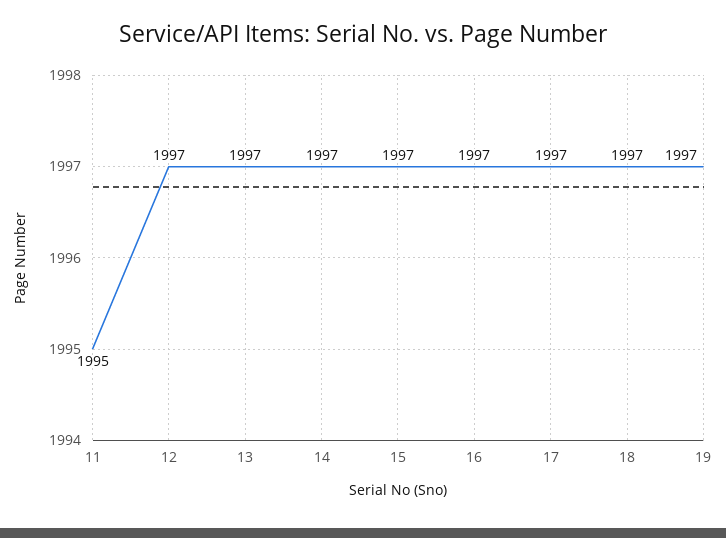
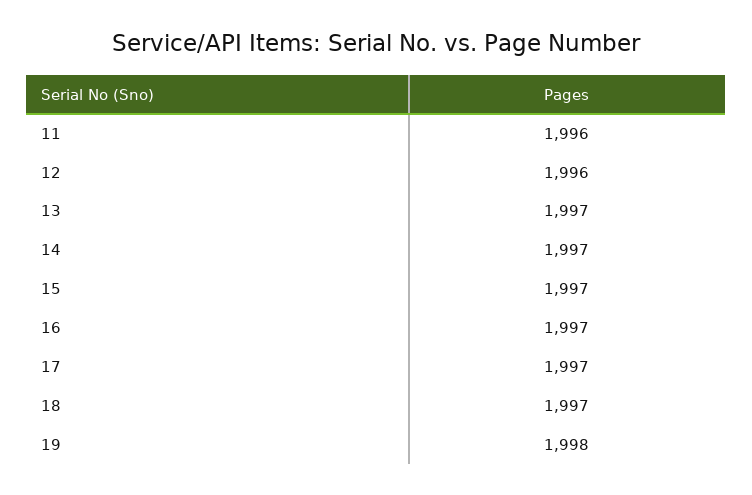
11: 1995 -> 1996
12: 1997 -> 1996
19: 1997 -> 1998

